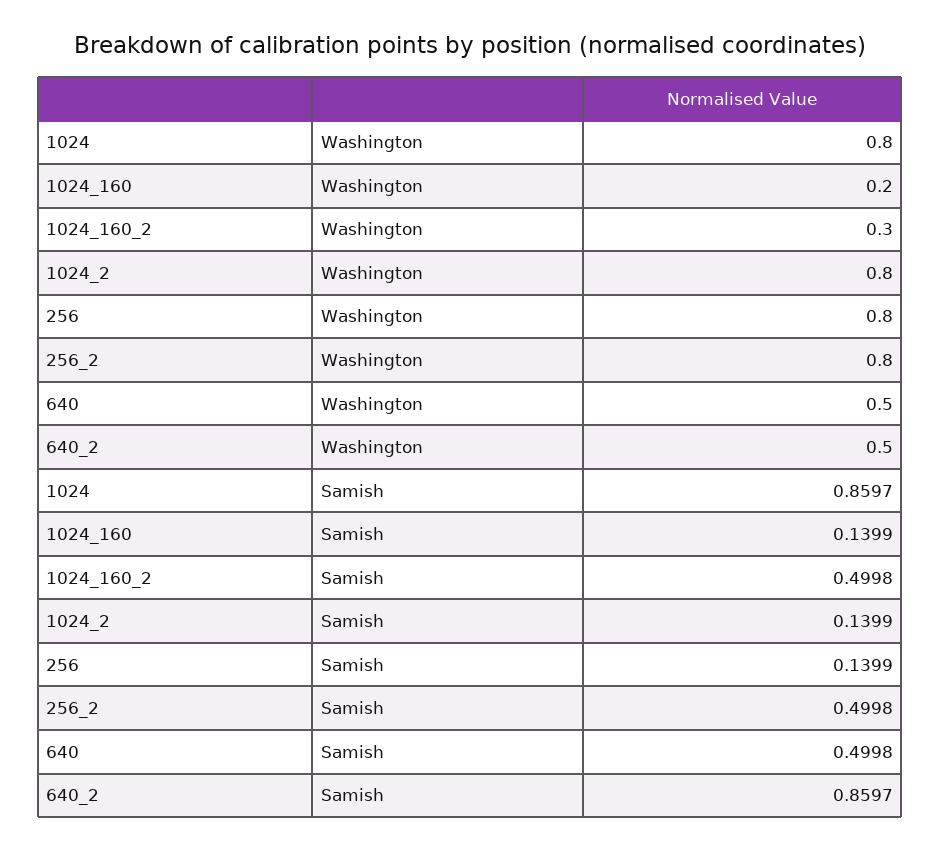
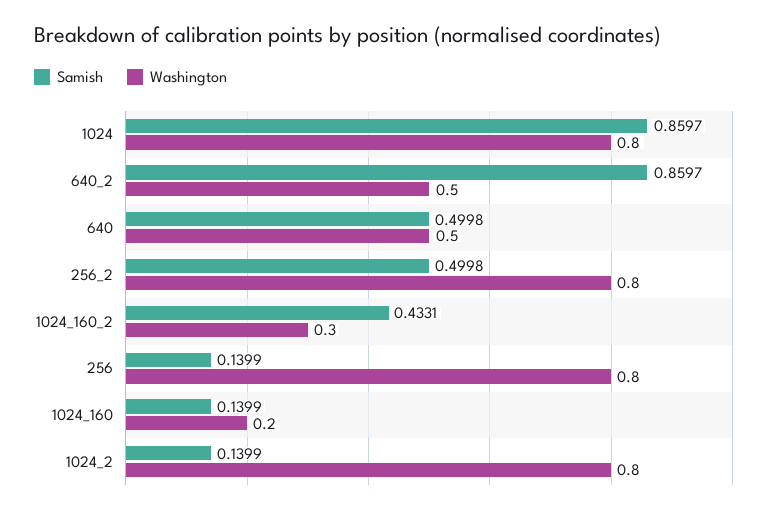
Samish, 1024_160_2: 0.4998 -> 0.4331

